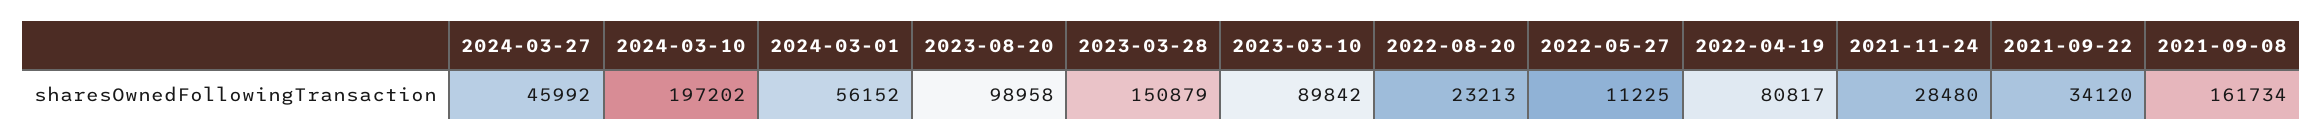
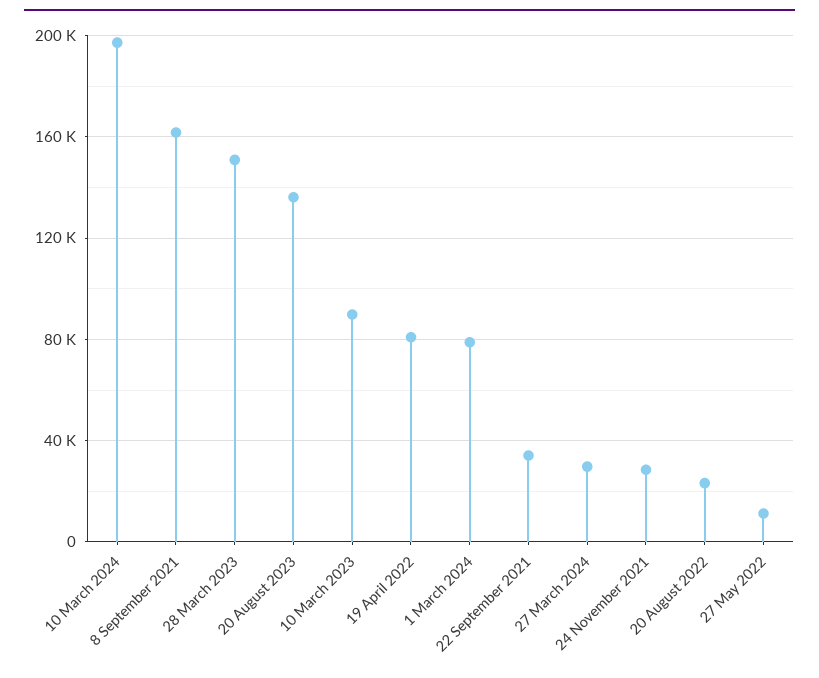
2024-03-27: 45992 -> 30000
2024-03-01: 56152 -> 80000
2023-08-20: 98958 -> 135000

